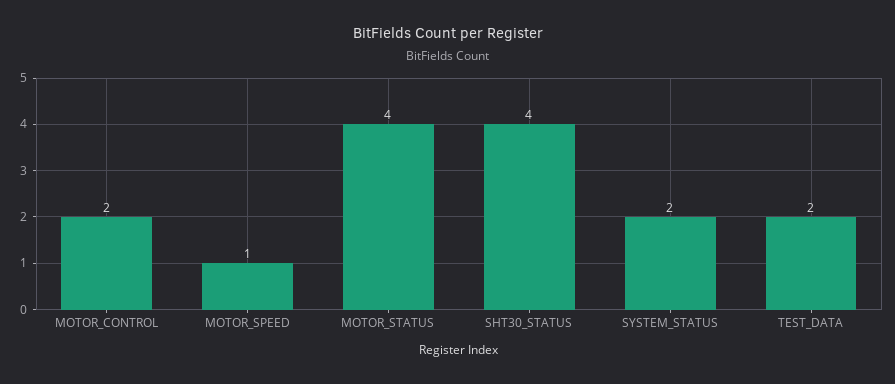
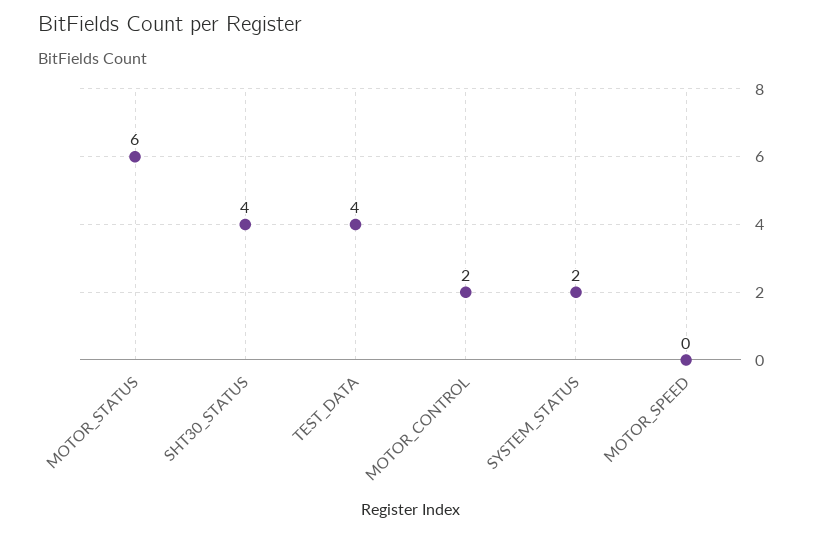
MOTOR_SPEED: 1 -> 0
MOTOR_STATUS: 4 -> 6
TEST_DATA: 2 -> 4

